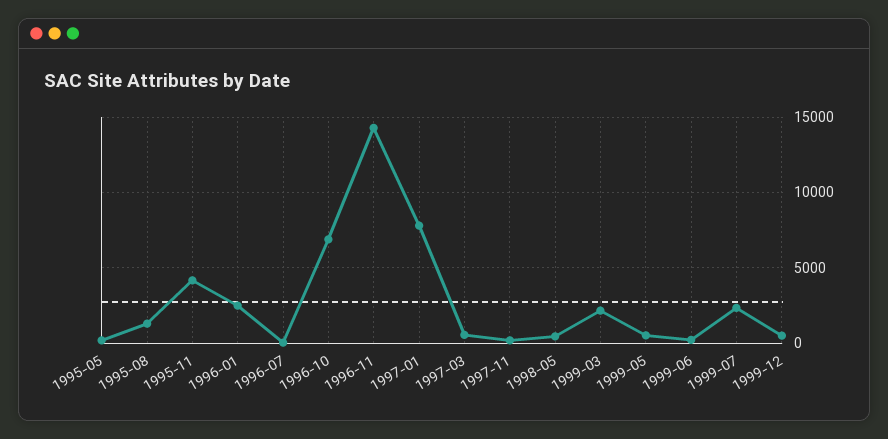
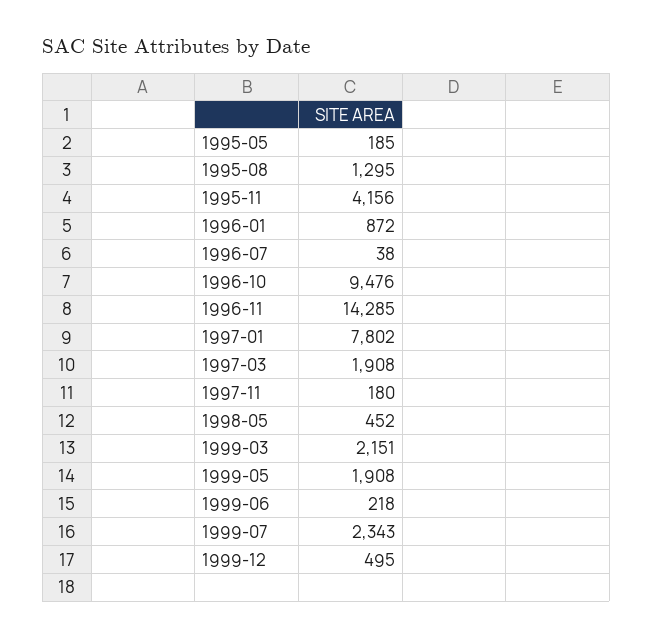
1996-01: 2500 -> 872
1996-10: 7000 -> 9476
1997-03: 500 -> 1908
1999-05: 500 -> 1908

